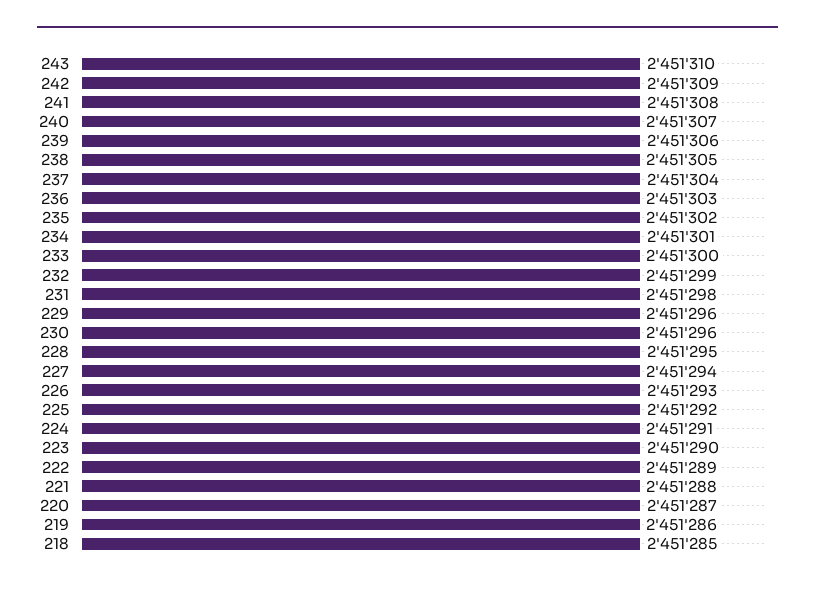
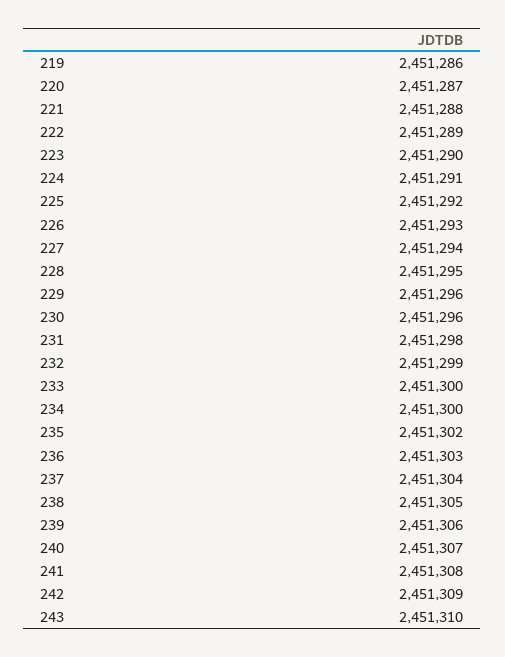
234: 2451301 -> 2451300
218: 2451285 -> none

